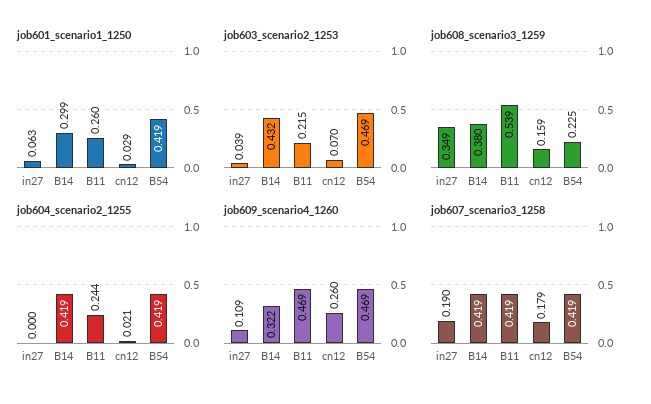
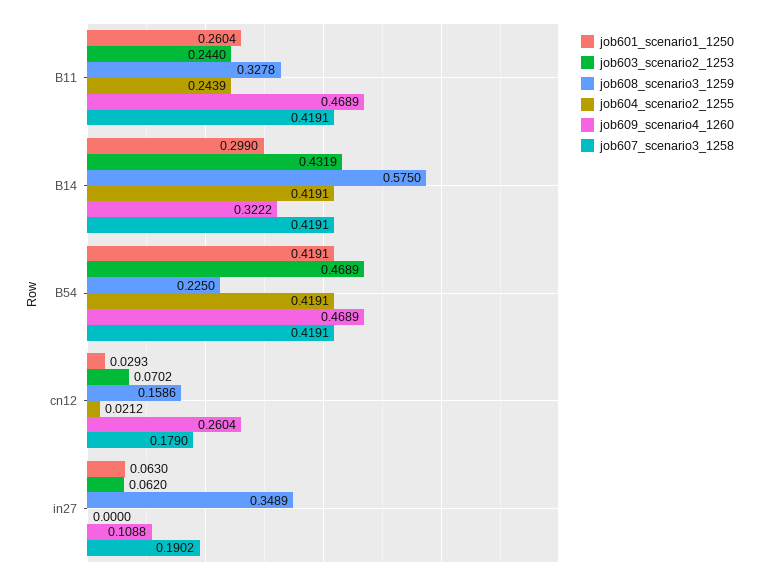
job603_scenario2_1253, in27: 0.039 -> 0.062
job603_scenario2_1253, B11: 0.215 -> 0.244
job608_scenario3_1259, B14: 0.38 -> 0.575
job608_scenario3_1259, B11: 0.539 -> 0.3278

